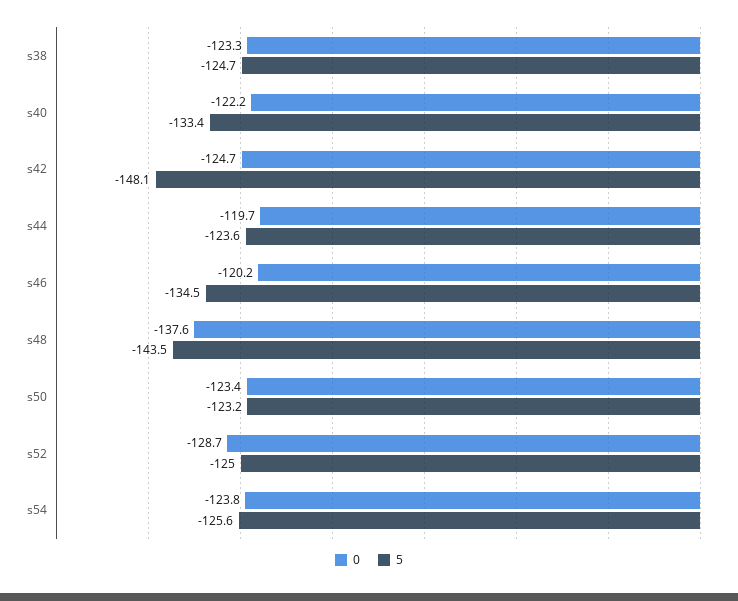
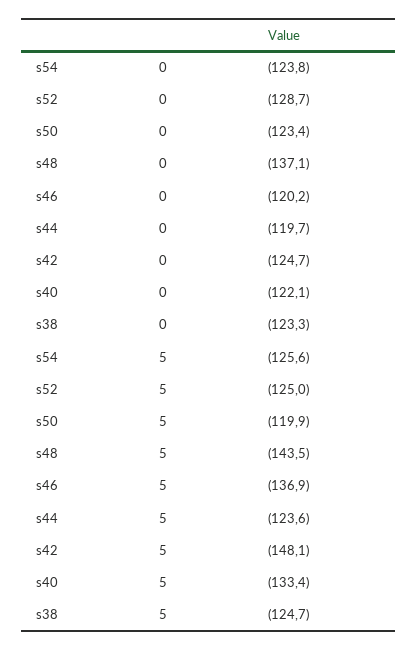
0, s40: -122.2 -> -122.1
5, s46: -134.5 -> -136.9
0, s48: -137.6 -> -137.1
5, s50: -123.2 -> -119.9

